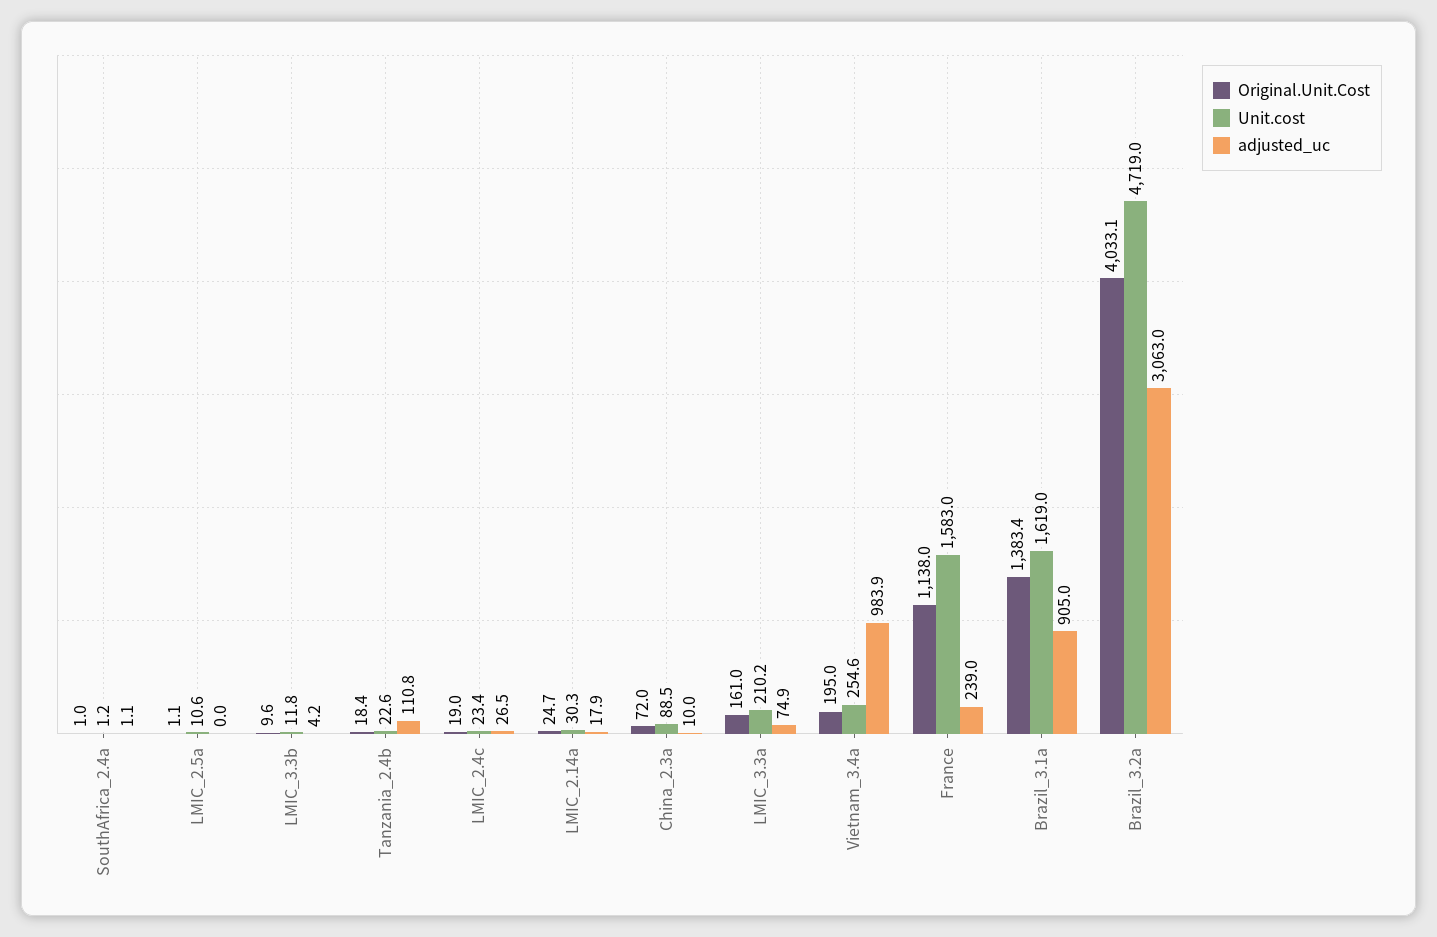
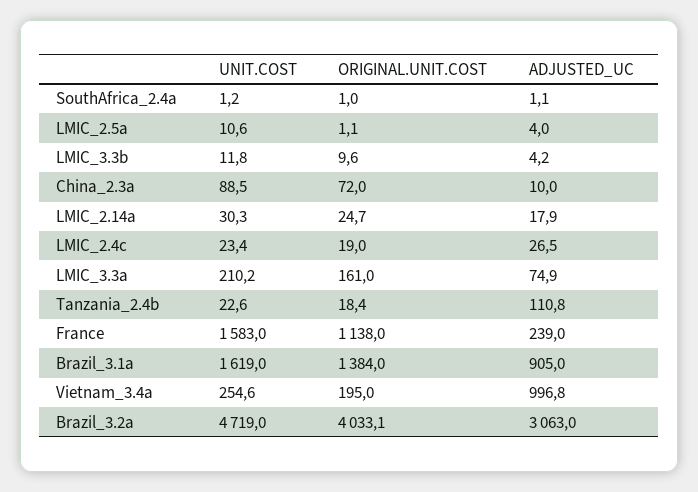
adjusted_uc, LMIC_2.5a: 0 -> 4
adjusted_uc, Vietnam_3.4a: 983.9 -> 996.8
Original.Unit.Cost, Brazil_3.1a: 1383.4 -> 1384

